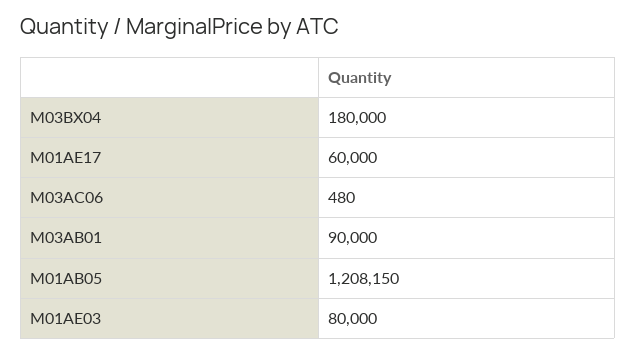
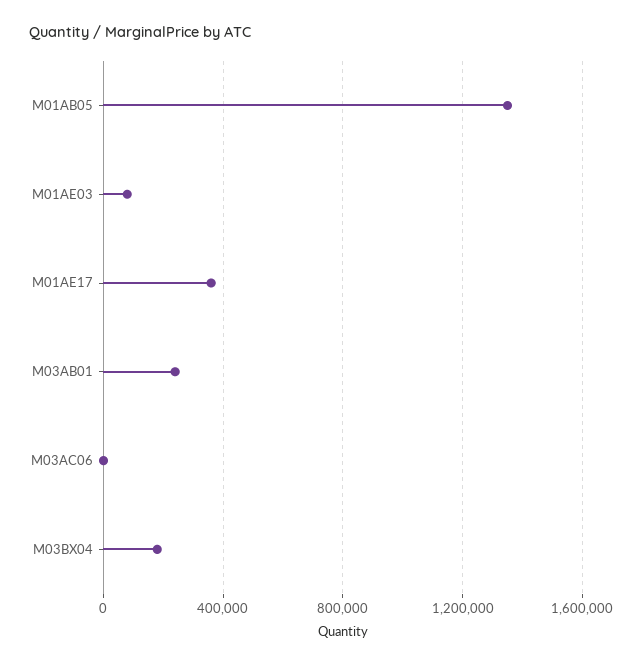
M01AE17: 60000 -> 350000
M03AB01: 90000 -> 250000
M01AB05: 1208150 -> 1350000

